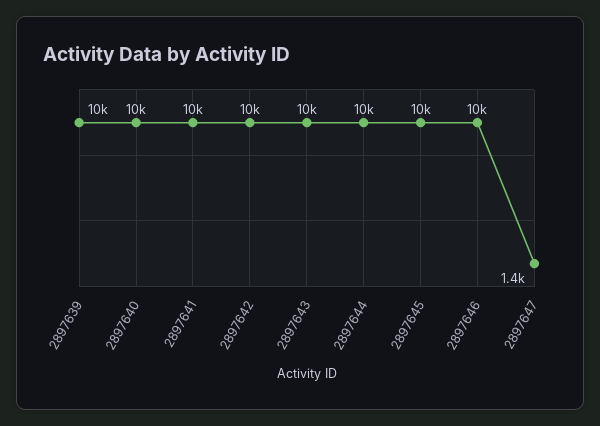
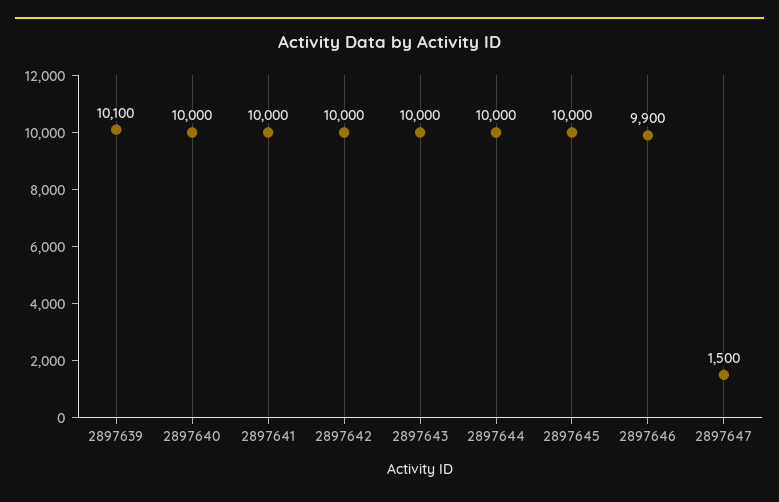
2897639: 10000 -> 10100
2897646: 10000 -> 9900
2897647: 1400 -> 1500

